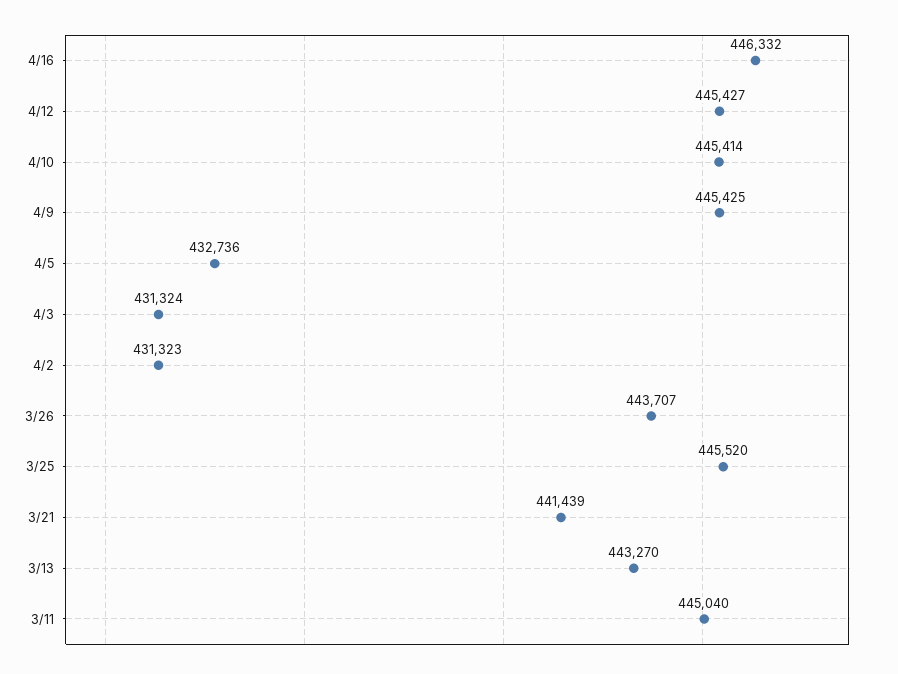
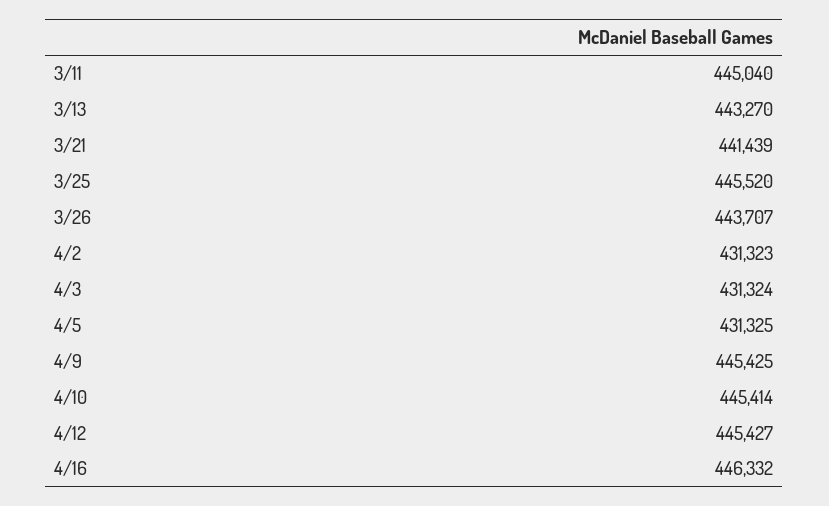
4/5: 432736 -> 431325

